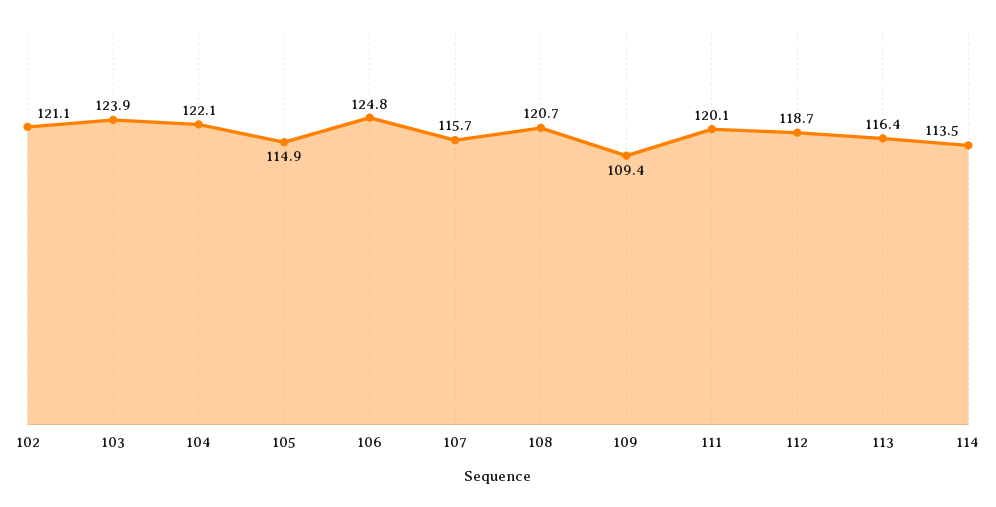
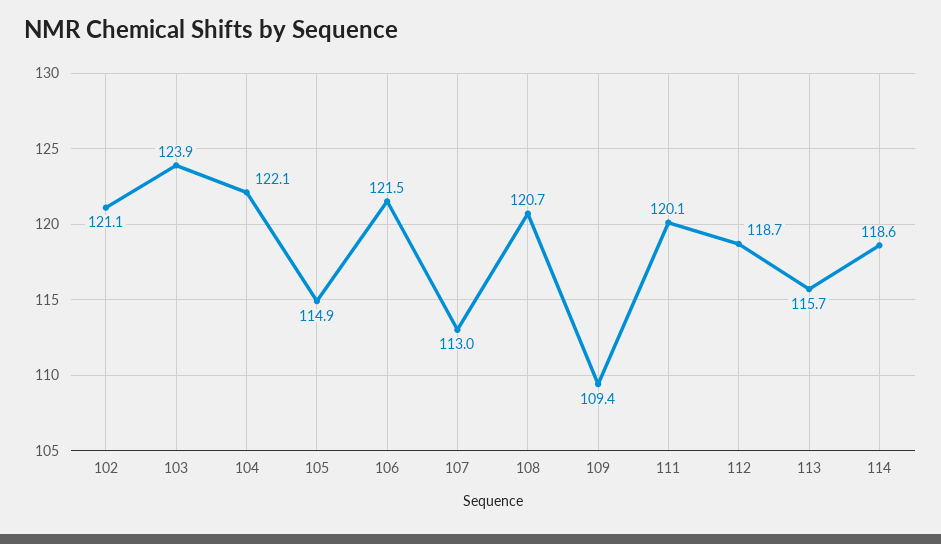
106: 124.8 -> 121.5
107: 115.7 -> 113
113: 116.4 -> 115.7
114: 113.5 -> 118.6

